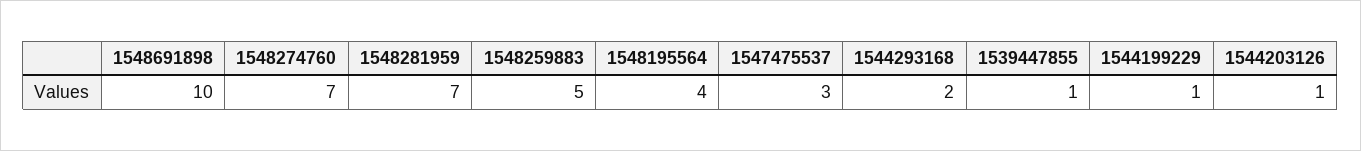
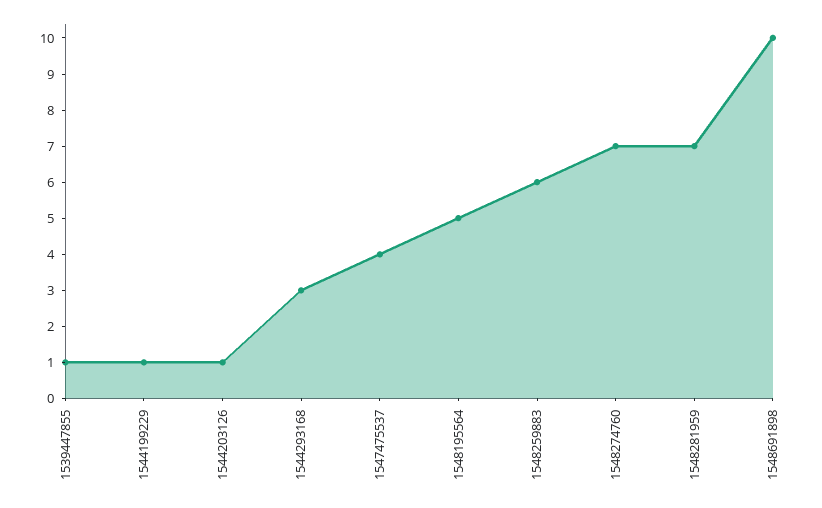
1548259883: 5 -> 6
1548195564: 4 -> 5
1547475537: 3 -> 4
1544293168: 2 -> 3

